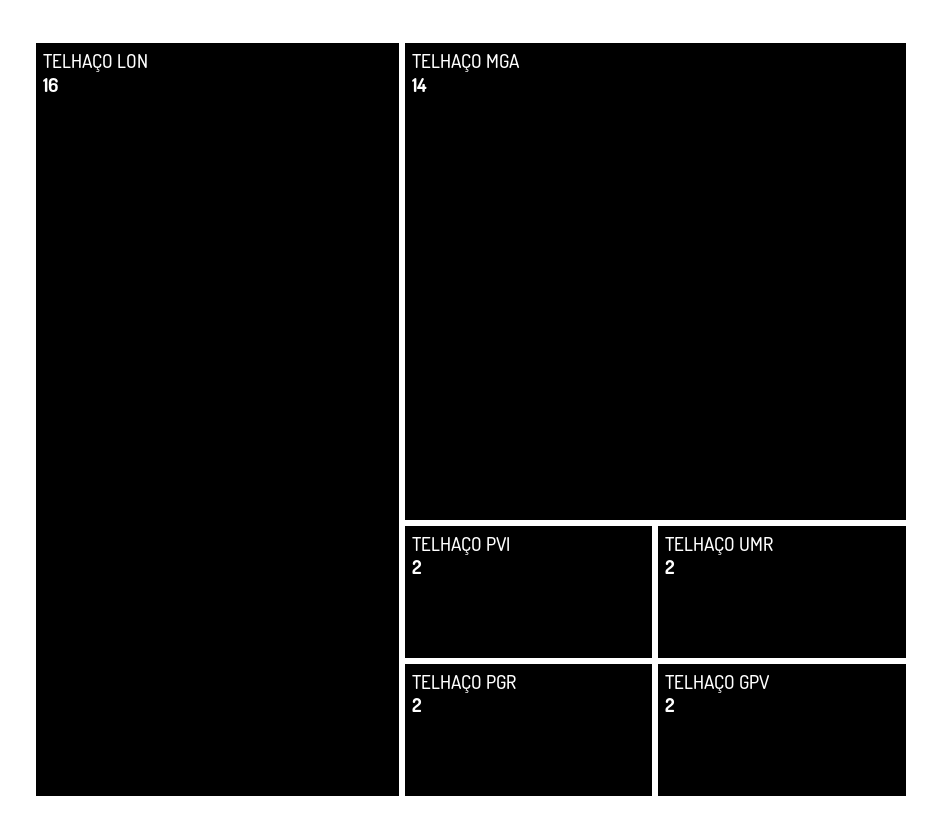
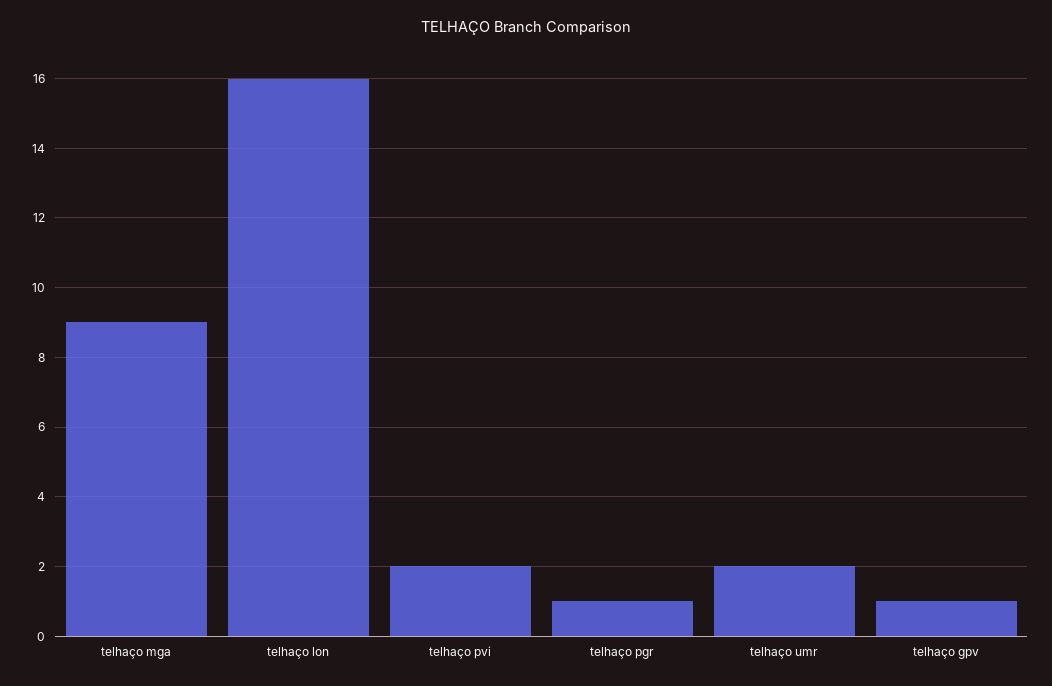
TELHAÇO MGA: 14 -> 9
TELHAÇO PGR: 2 -> 1
TELHAÇO GPV: 2 -> 1

